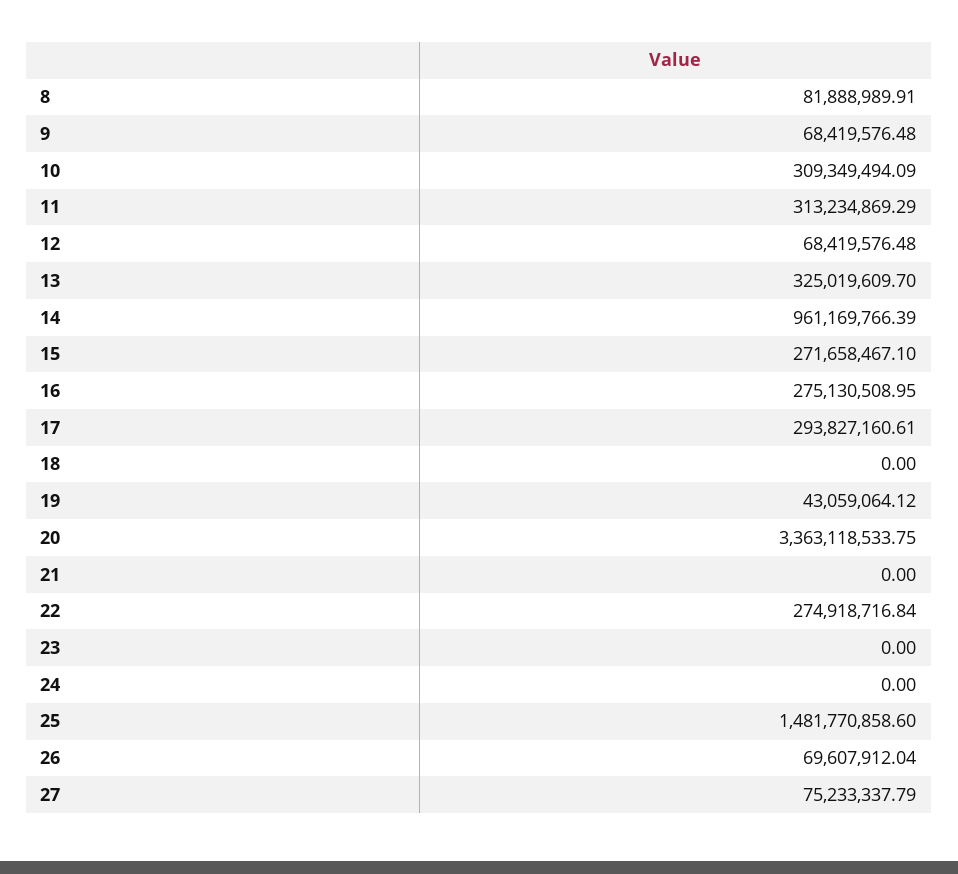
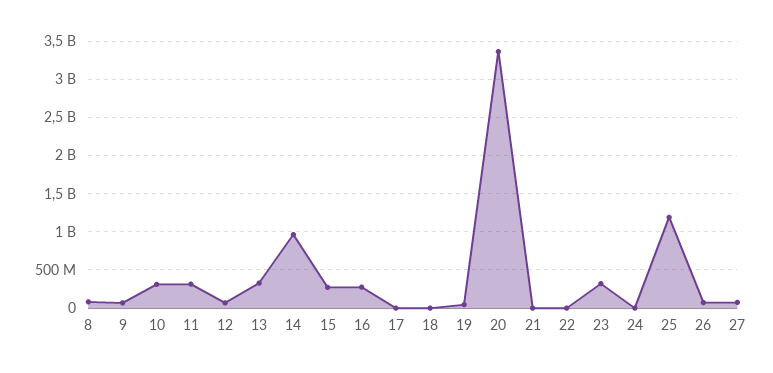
17: 293827160.61 -> 0
22: 274918716.84 -> 0
23: 0 -> 300000000
25: 1481770858.6 -> 1200000000

